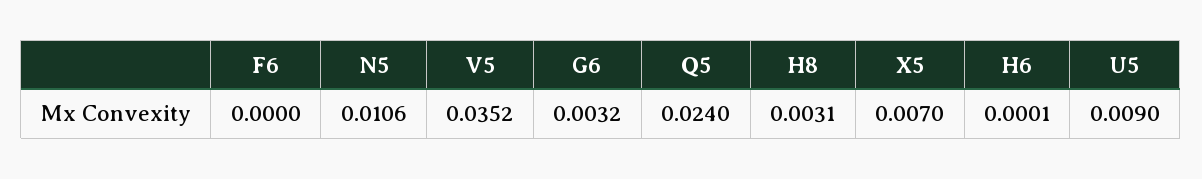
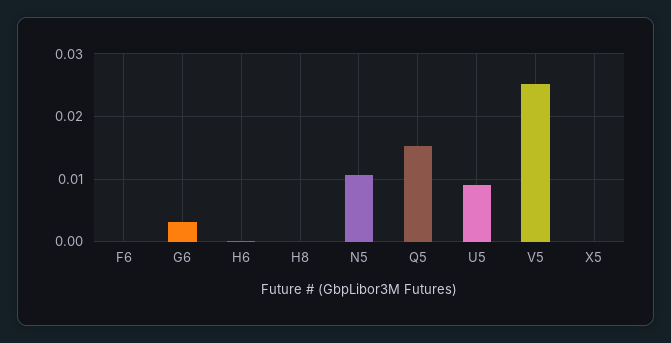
V5: 0.0352 -> 0.025
Q5: 0.024 -> 0.015
H8: 0.0031 -> 0
X5: 0.007 -> 0

